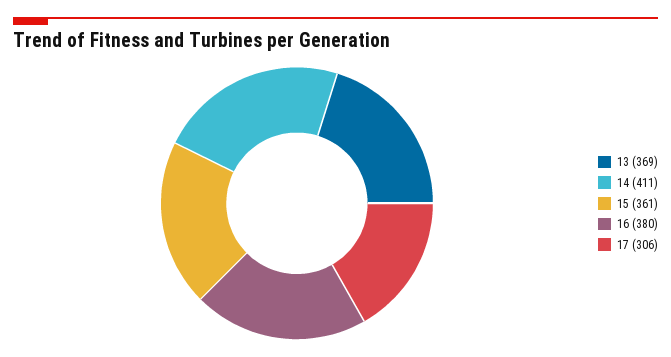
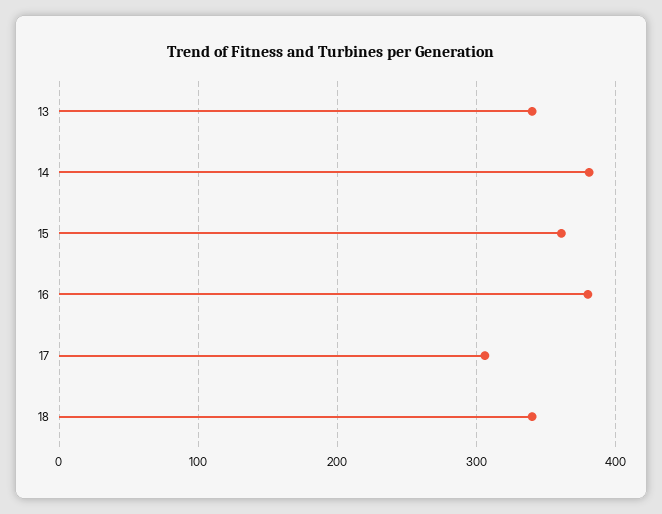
13: 369 -> 340
14: 411 -> 380
18: none -> 340

